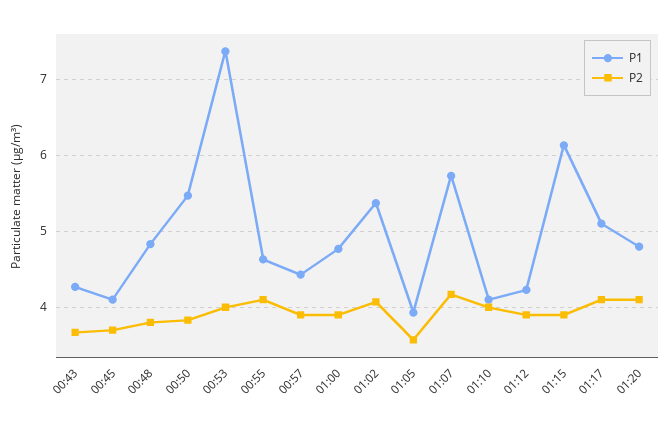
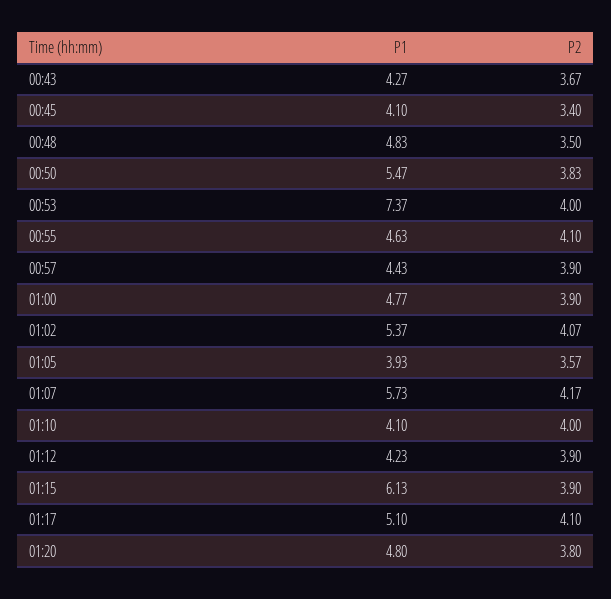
P2, 00:45: 3.7 -> 3.4
P2, 00:48: 3.8 -> 3.5
P2, 01:20: 4.1 -> 3.8

